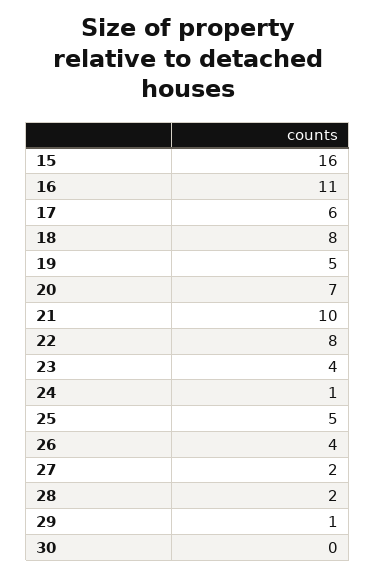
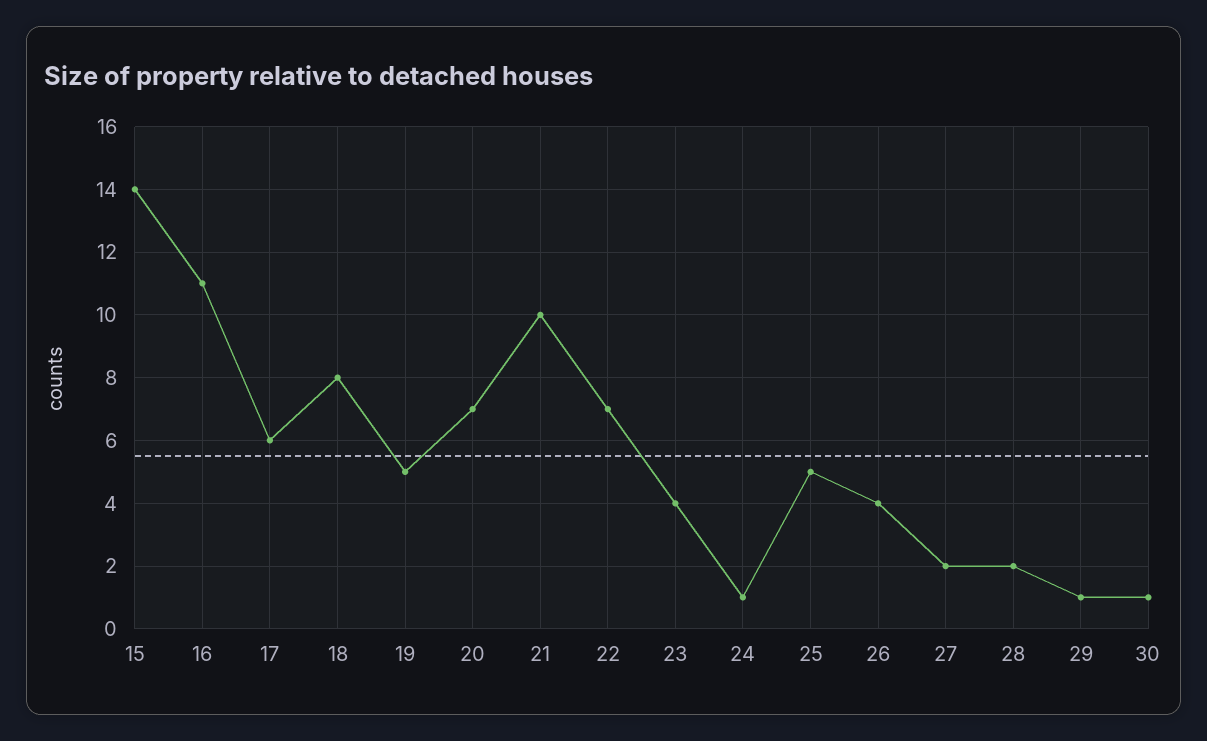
15: 16 -> 14
22: 8 -> 7
30: 0 -> 1

